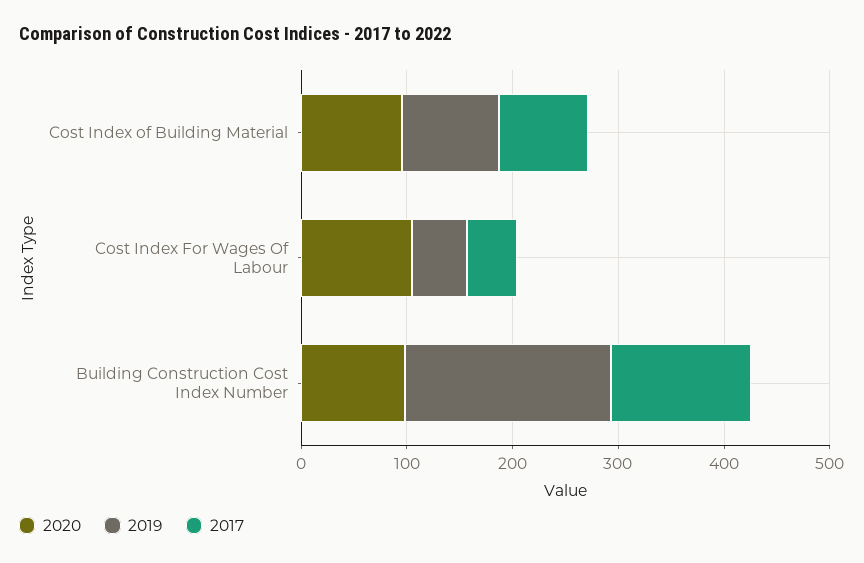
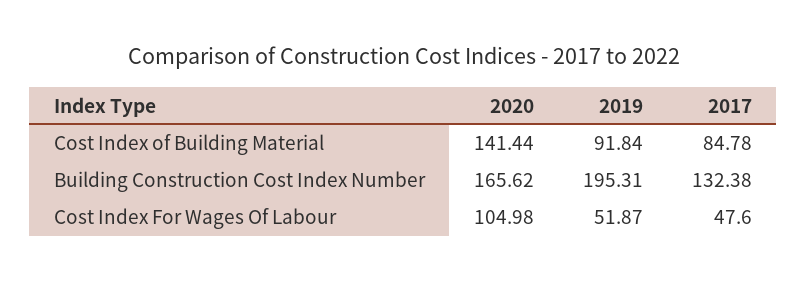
2020, Cost Index of Building Material: 100 -> 141.44
2020, Building Construction Cost Index Number: 100 -> 165.62

